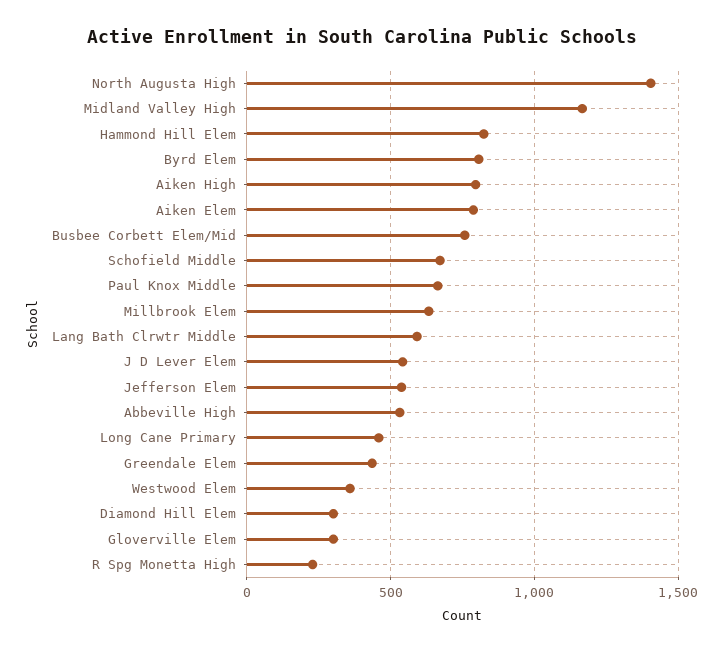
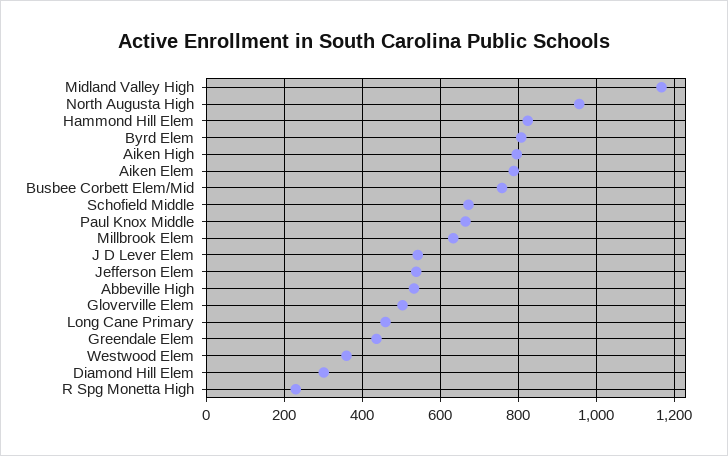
North Augusta High: 1400 -> 960
Lang Bath Clrwtr Middle: 600 -> none
Gloverville Elem: 300 -> 500

